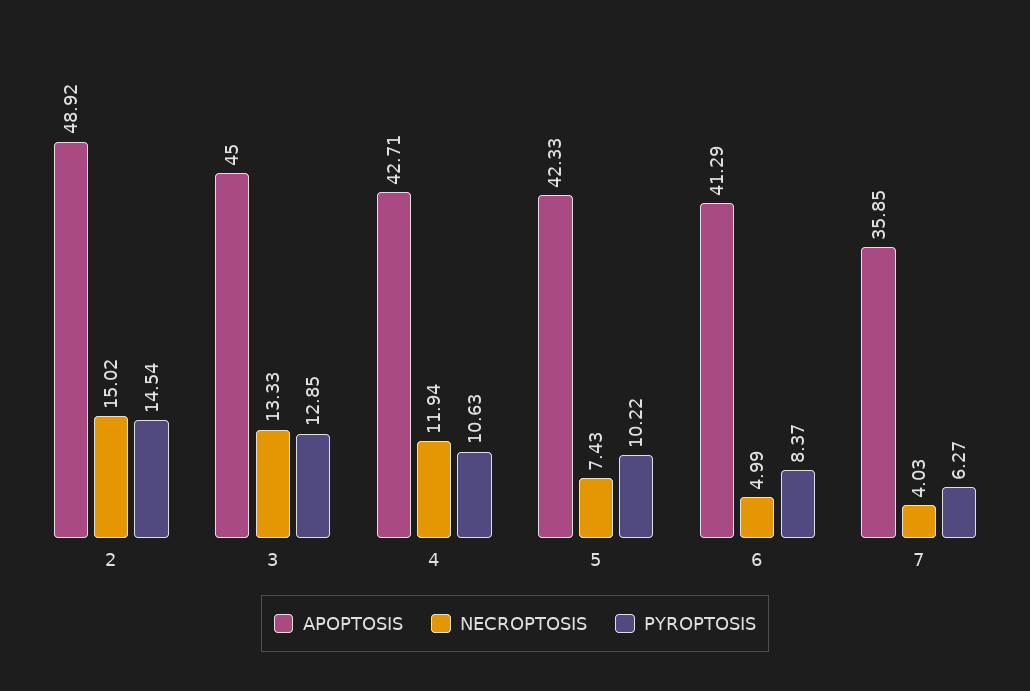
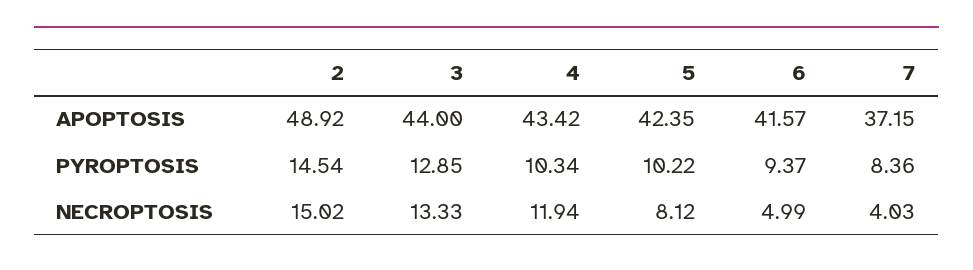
APOPTOSIS, 3: 45 -> 44
APOPTOSIS, 4: 42.71 -> 43.42
PYROPTOSIS, 4: 10.63 -> 10.34
APOPTOSIS, 5: 42.33 -> 42.35
NECROPTOSIS, 5: 7.43 -> 8.12
APOPTOSIS, 6: 41.29 -> 41.57
PYROPTOSIS, 6: 8.37 -> 9.37
APOPTOSIS, 7: 35.85 -> 37.15
PYROPTOSIS, 7: 6.27 -> 8.36

